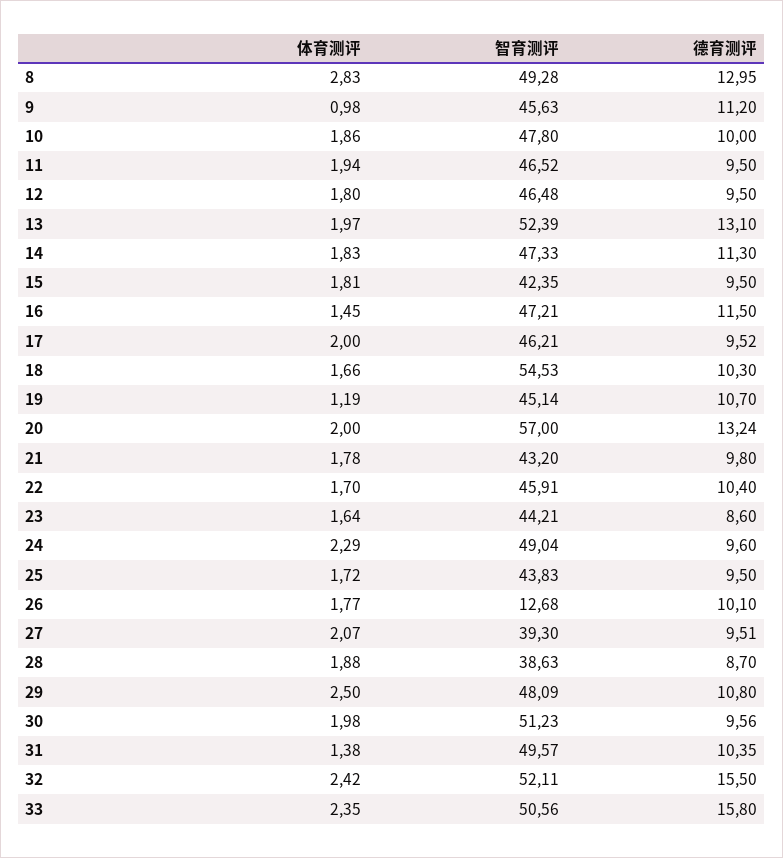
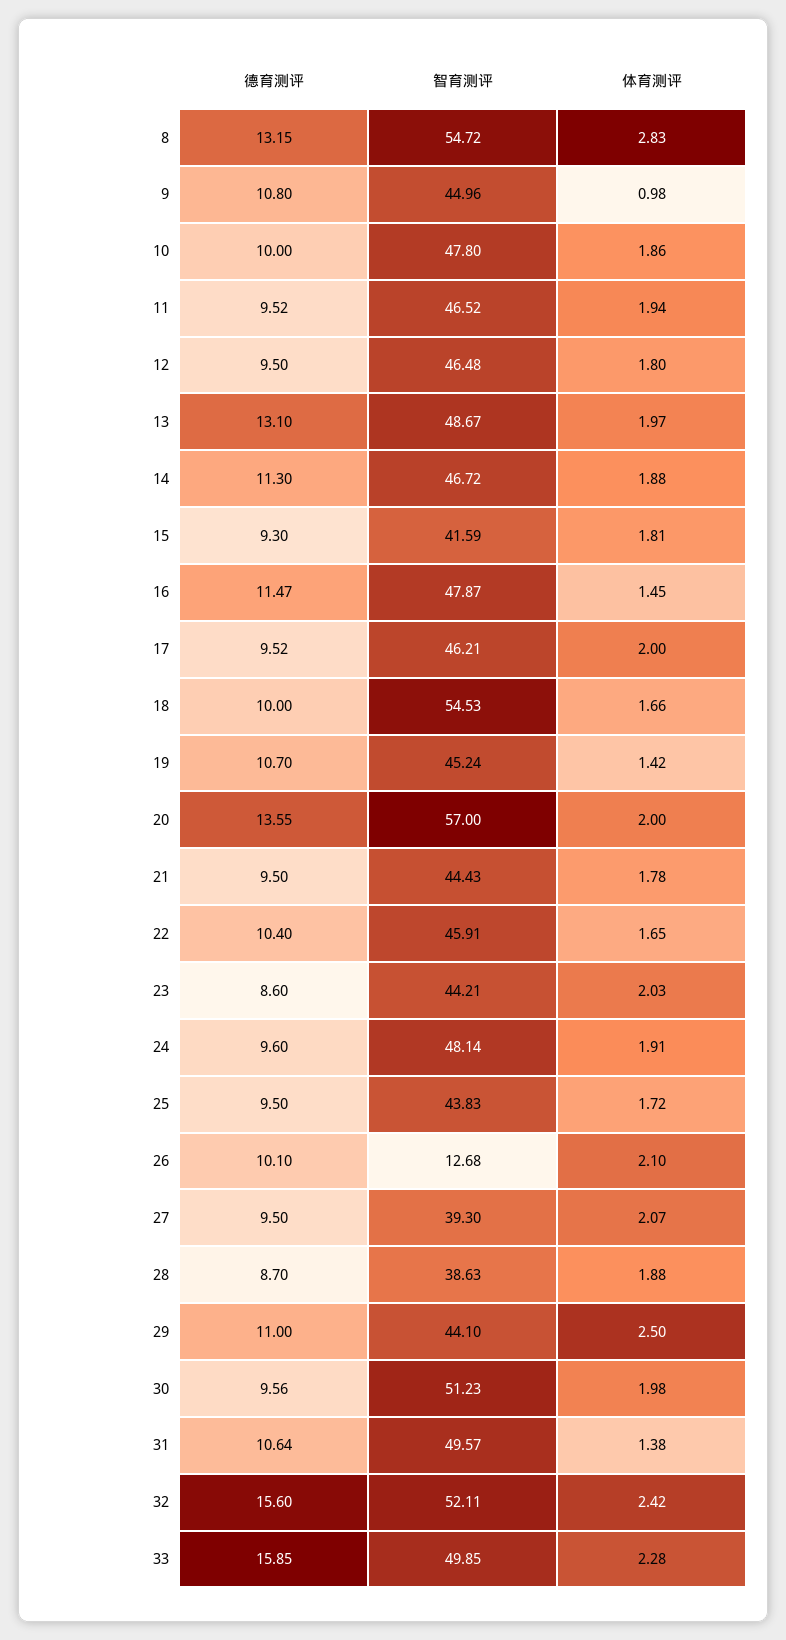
智育测评, 8: 49.28 -> 54.72
德育测评, 8: 12.95 -> 13.15
智育测评, 9: 45.63 -> 44.96
德育测评, 9: 11.2 -> 10.8
德育测评, 11: 9.5 -> 9.52
智育测评, 13: 52.39 -> 48.67
体育测评, 14: 1.83 -> 1.88
智育测评, 14: 47.33 -> 46.72
智育测评, 15: 42.35 -> 41.59
德育测评, 15: 9.5 -> 9.3
智育测评, 16: 47.21 -> 47.87
德育测评, 16: 11.5 -> 11.47
德育测评, 18: 10.3 -> 10
体育测评, 19: 1.19 -> 1.42
智育测评, 19: 45.14 -> 45.24
德育测评, 20: 13.24 -> 13.55
智育测评, 21: 43.2 -> 44.43
德育测评, 21: 9.8 -> 9.5
体育测评, 22: 1.7 -> 1.65
体育测评, 23: 1.64 -> 2.03
体育测评, 24: 2.29 -> 1.91
智育测评, 24: 49.04 -> 48.14
体育测评, 26: 1.77 -> 2.1
德育测评, 27: 9.51 -> 9.5
智育测评, 29: 48.09 -> 44.1
德育测评, 29: 10.8 -> 11
德育测评, 31: 10.35 -> 10.64
德育测评, 32: 15.5 -> 15.6
体育测评, 33: 2.35 -> 2.28
智育测评, 33: 50.56 -> 49.85
德育测评, 33: 15.8 -> 15.85

